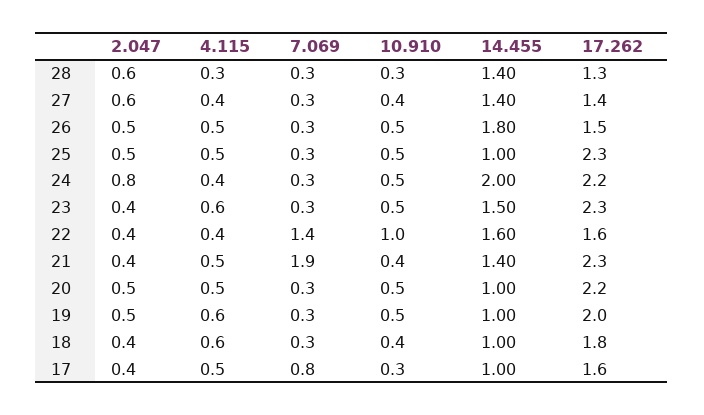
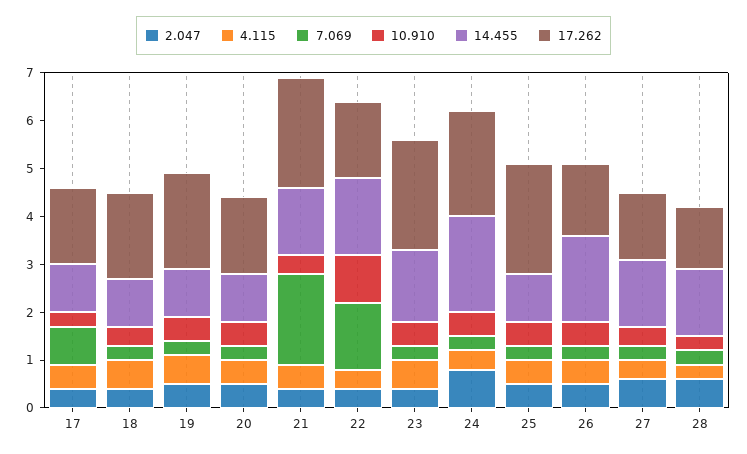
17.262, 20: 2.2 -> 1.6

